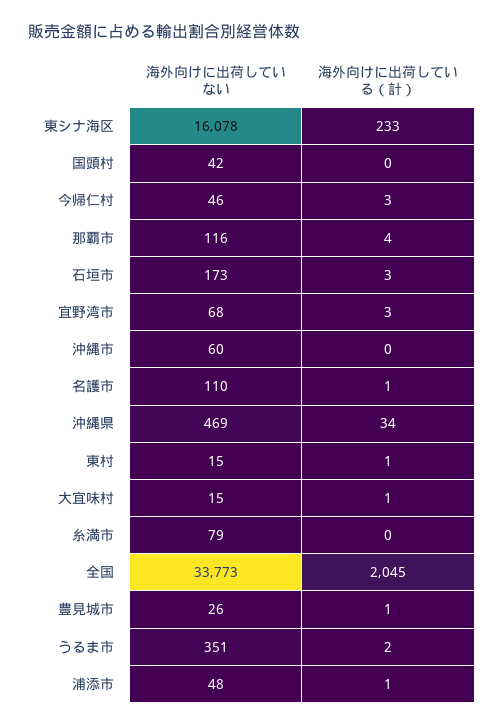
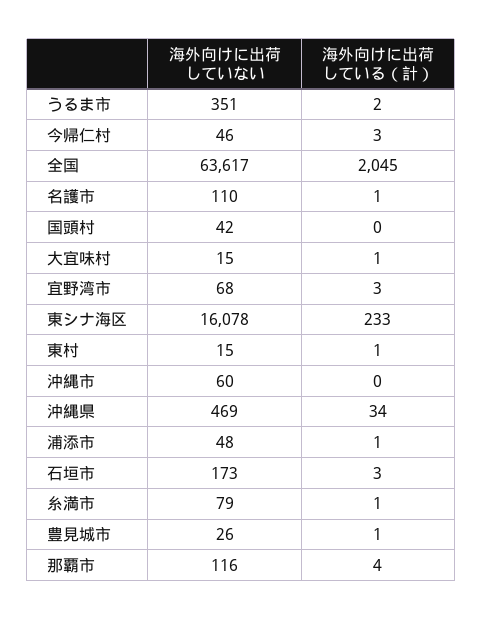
海外向けに出荷している（計）, 糸満市: 0 -> 1
海外向けに出荷していない, 全国: 33773 -> 63617

